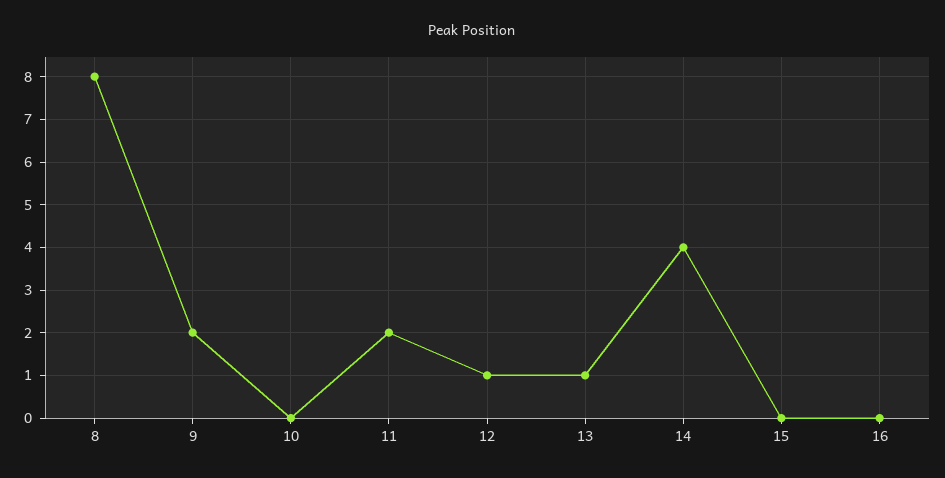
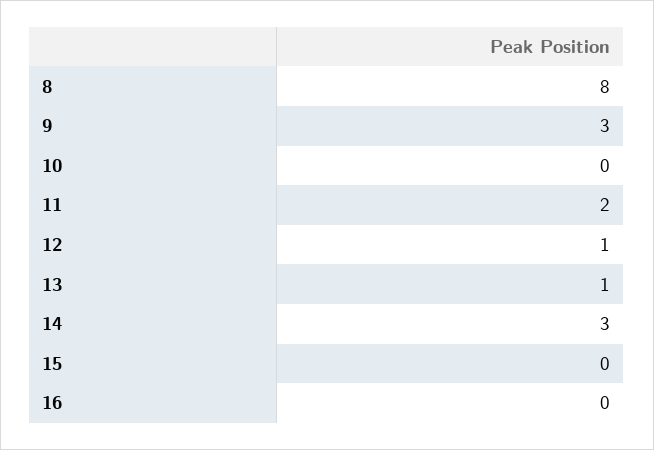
9: 2 -> 3
14: 4 -> 3

